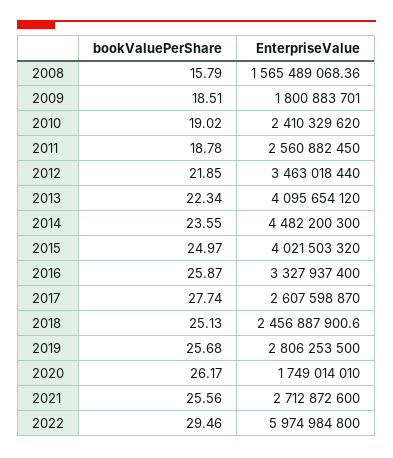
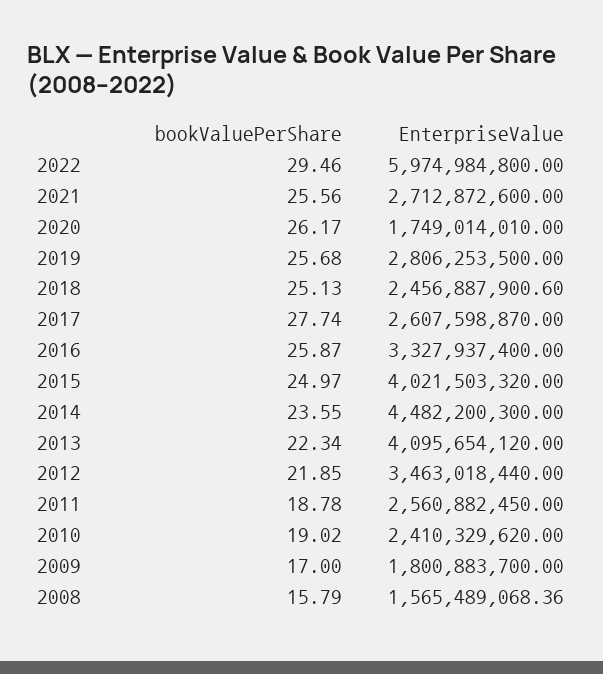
bookValuePerShare, 2009: 18.51 -> 17
EnterpriseValue, 2009: 1800883701 -> 1800883700

